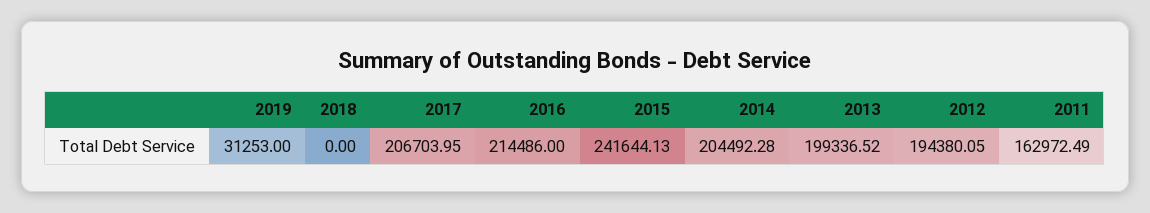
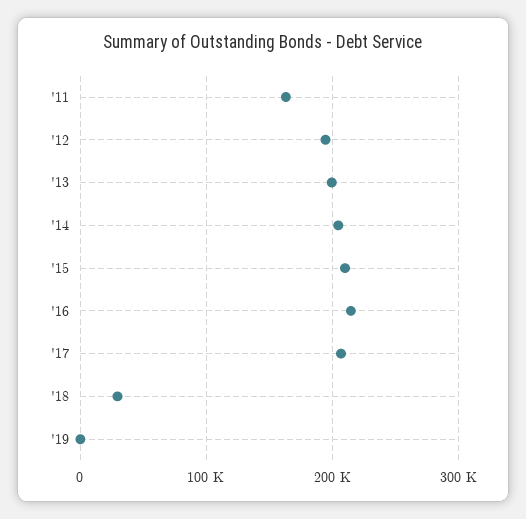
2019: 31253 -> 0
2018: 0 -> 30000
2015: 241644.13 -> 210000

